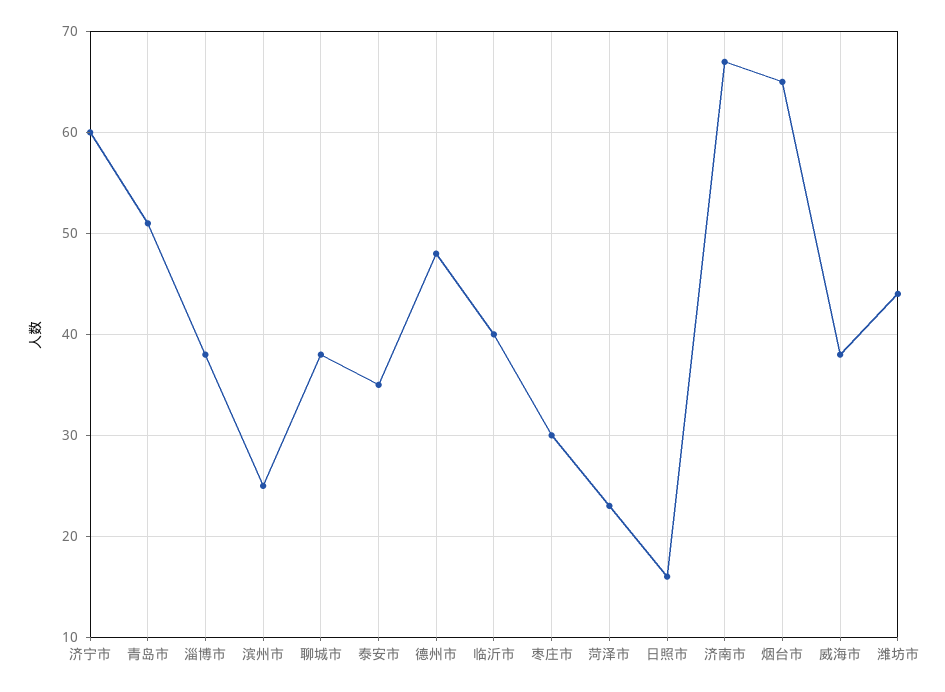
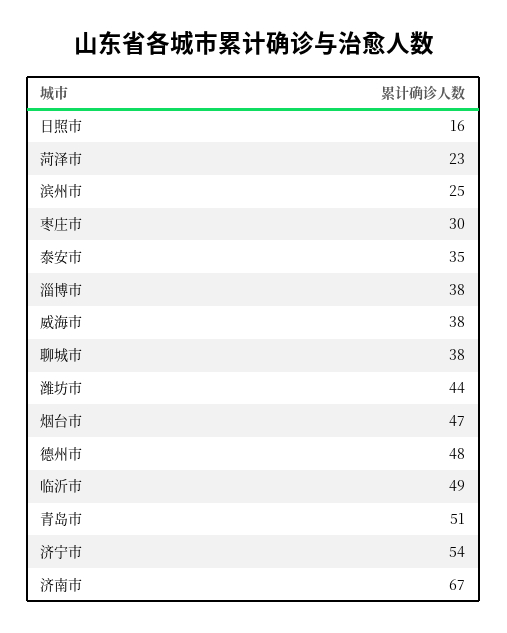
济宁市: 60 -> 54
临沂市: 40 -> 49
烟台市: 65 -> 47

